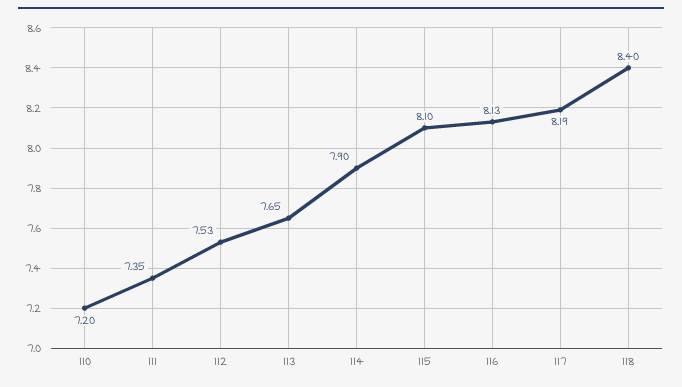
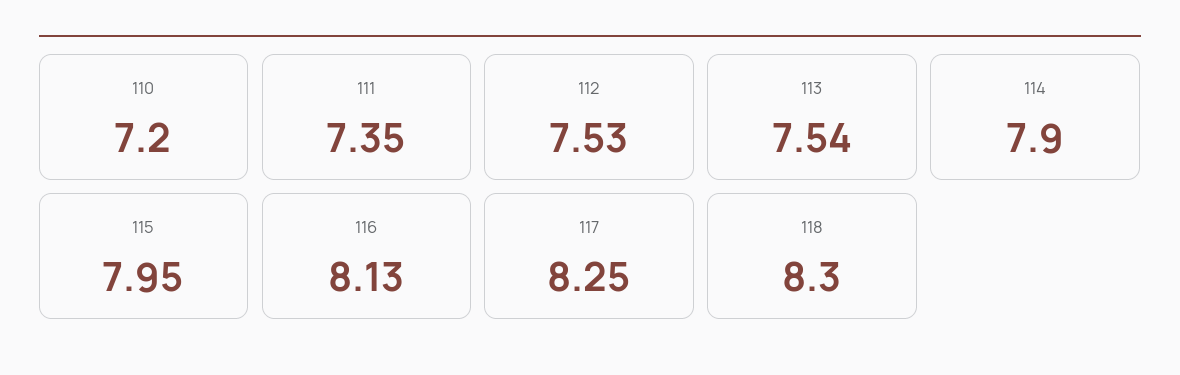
113: 7.65 -> 7.54
115: 8.1 -> 7.95
117: 8.19 -> 8.25
118: 8.4 -> 8.3

